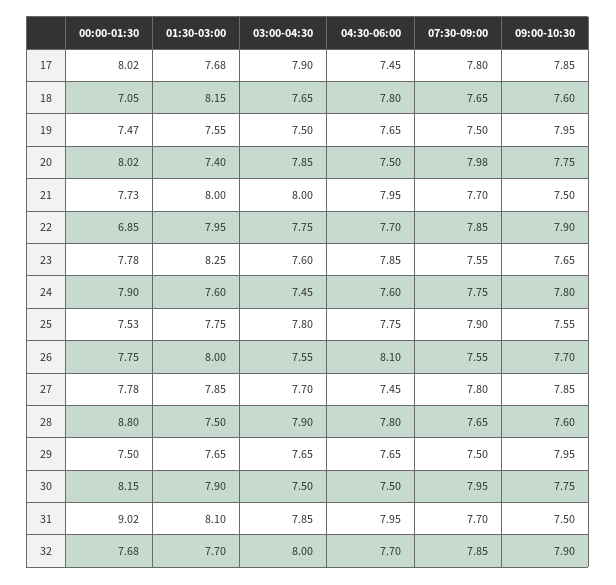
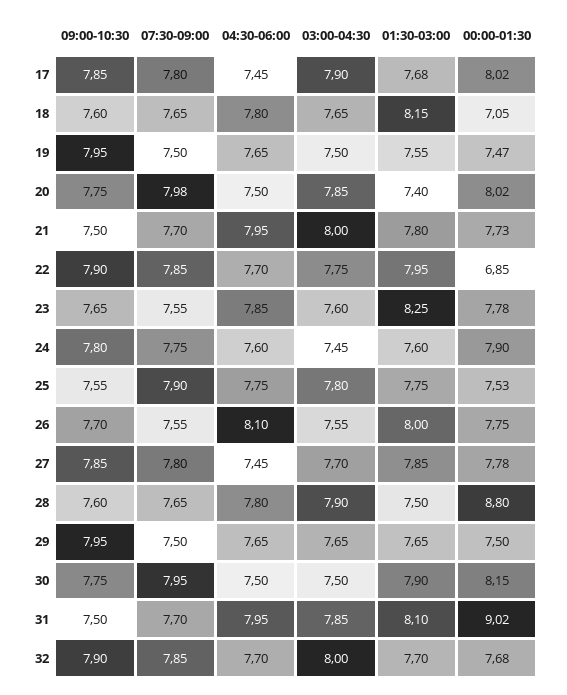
01:30-03:00, 21: 8 -> 7.8

